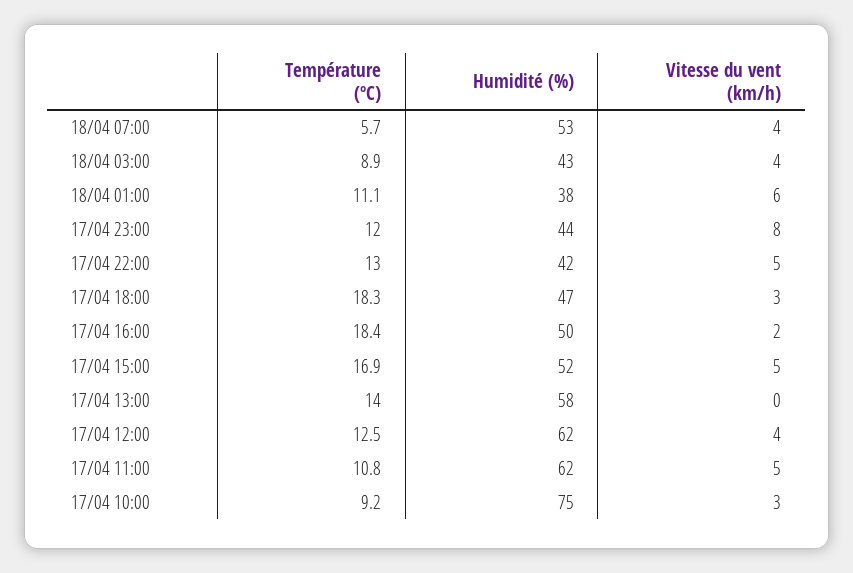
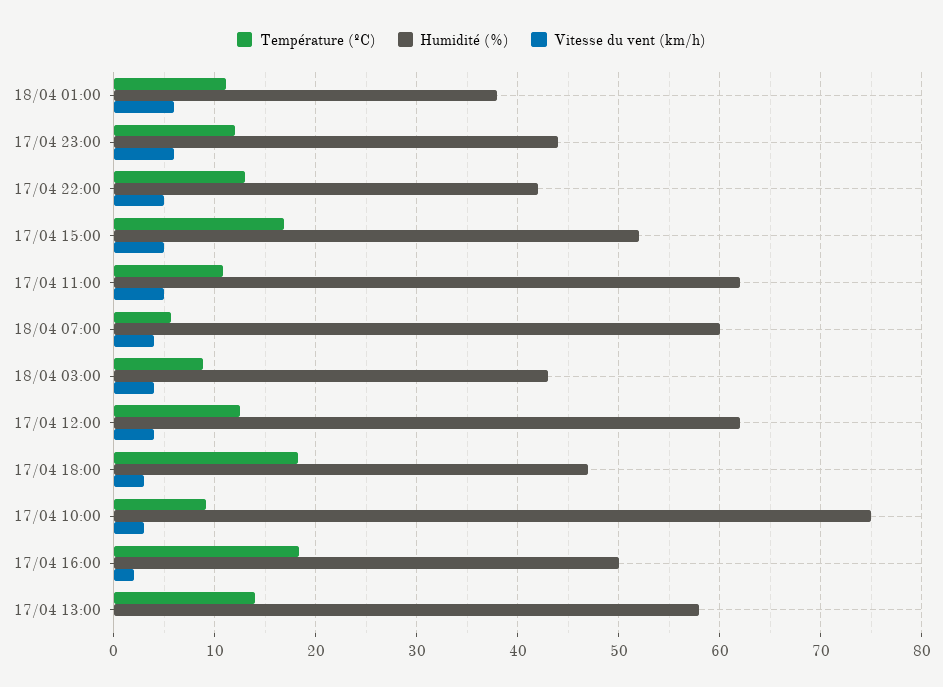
Humidité (%), 18/04 07:00: 53 -> 60
Vitesse du vent (km/h), 17/04 23:00: 8 -> 6

